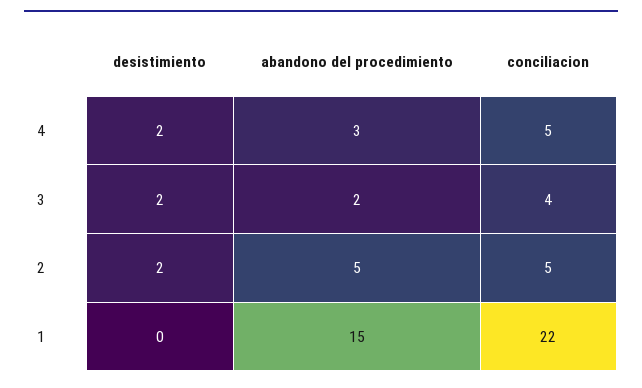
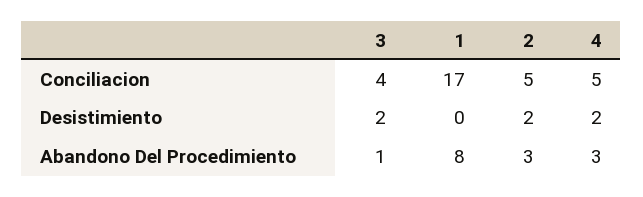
abandono del procedimiento, 3: 2 -> 1
abandono del procedimiento, 2: 5 -> 3
abandono del procedimiento, 1: 15 -> 8
conciliacion, 1: 22 -> 17

